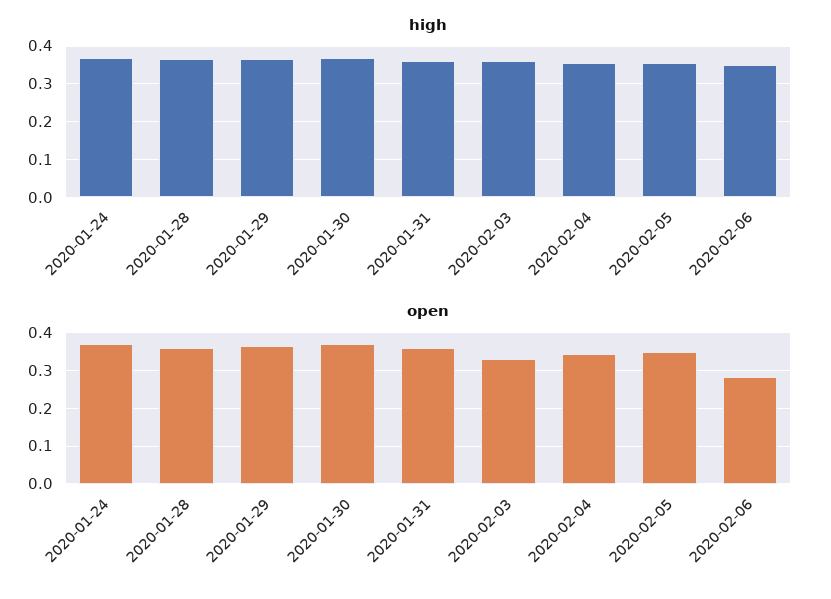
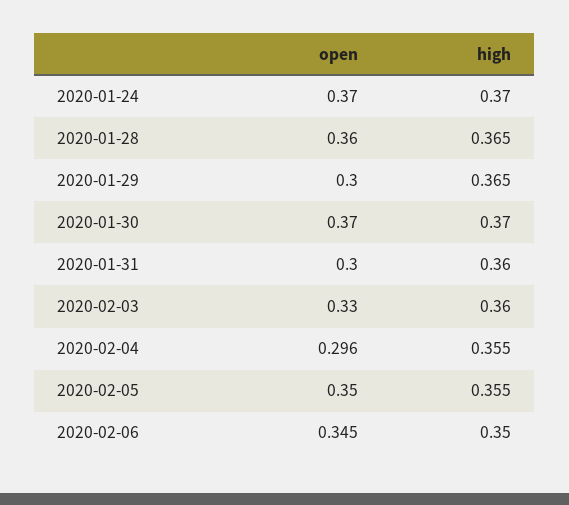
open, 2020-01-29: 0.36 -> 0.3
open, 2020-01-31: 0.36 -> 0.3
open, 2020-02-04: 0.34 -> 0.296
open, 2020-02-06: 0.28 -> 0.345

